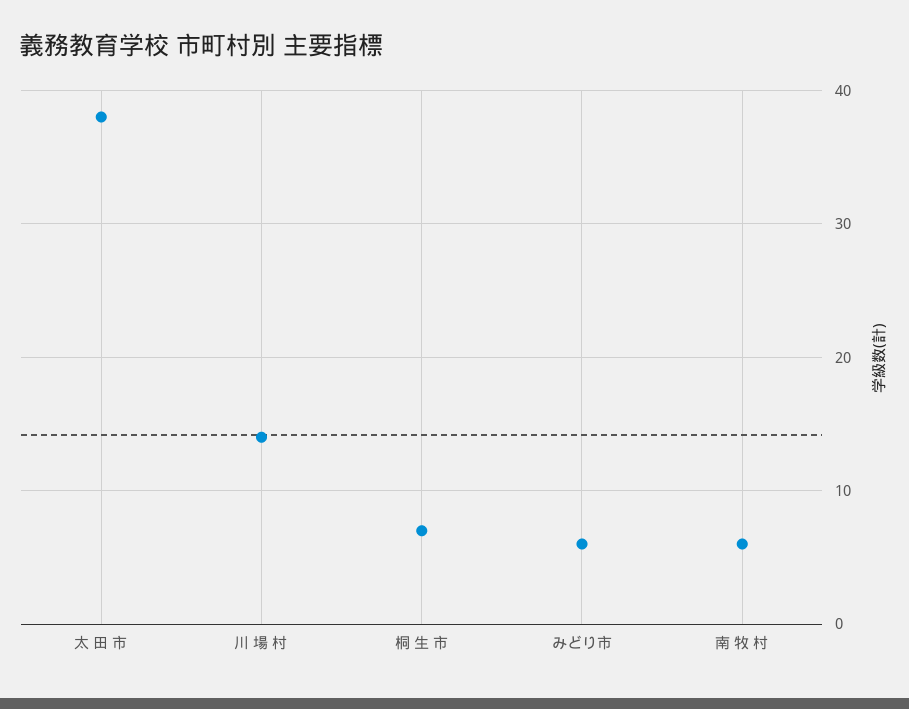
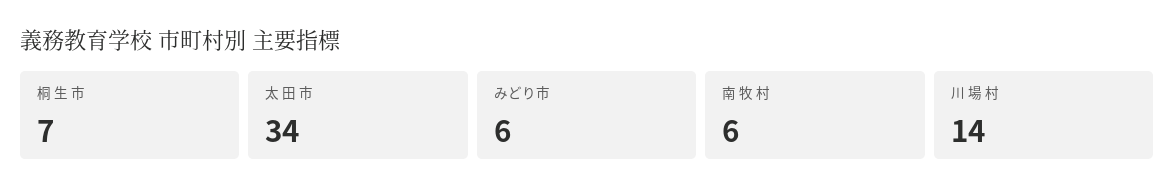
太 田 市: 38 -> 34

